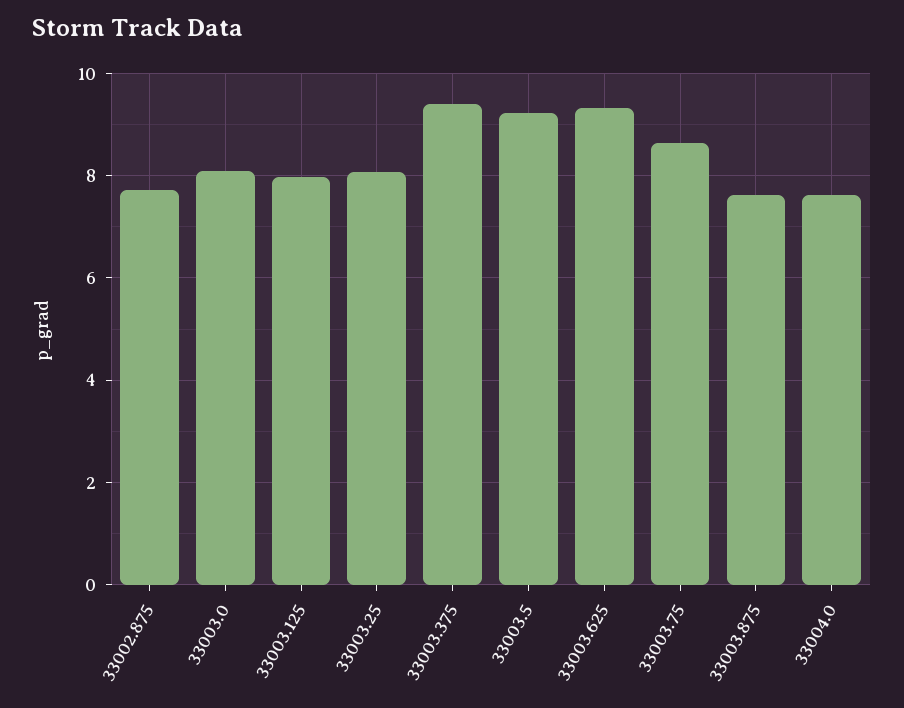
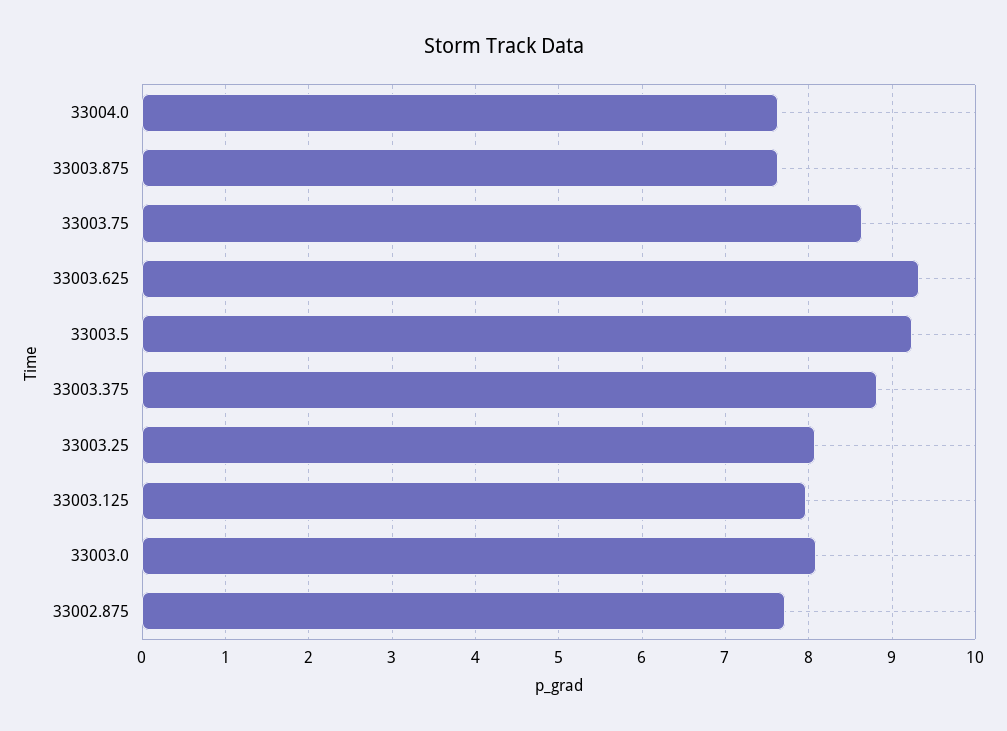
33003.375: 9.4 -> 8.8

